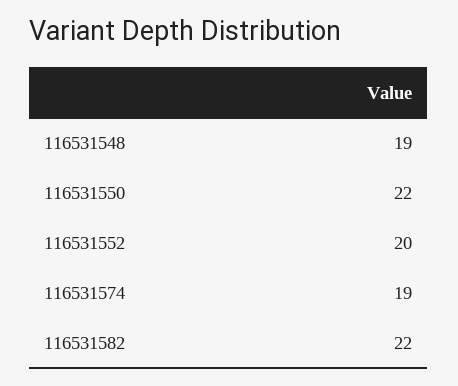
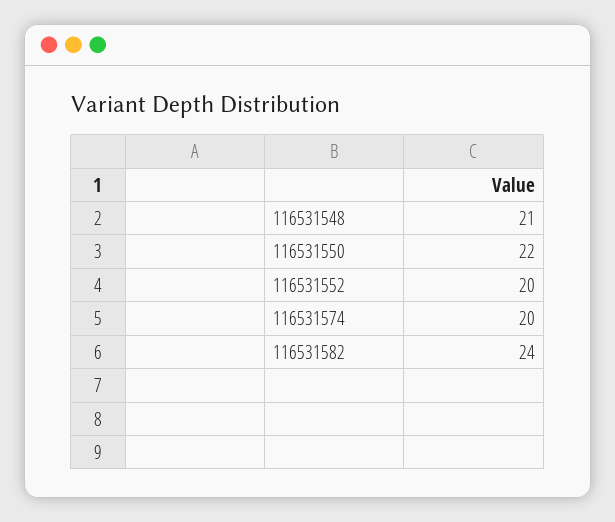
116531548: 19 -> 21
116531574: 19 -> 20
116531582: 22 -> 24

